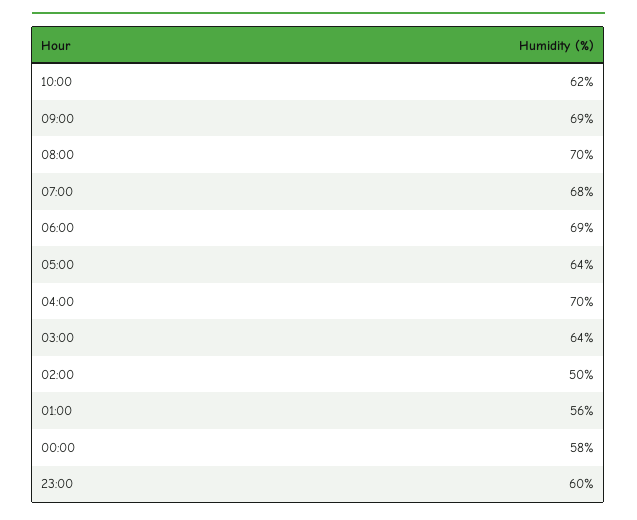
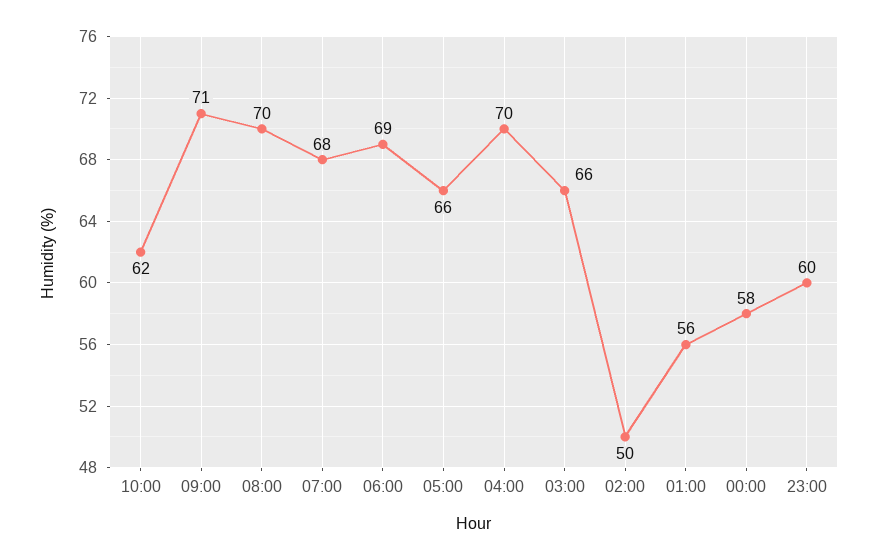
09:00: 69 -> 71
05:00: 64 -> 66
03:00: 64 -> 66

